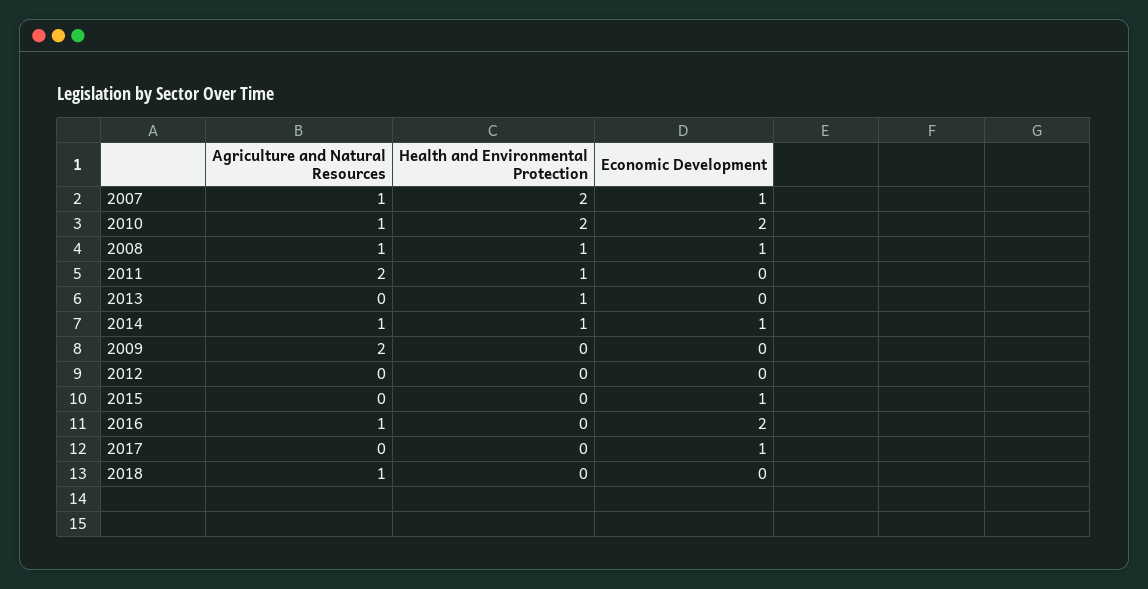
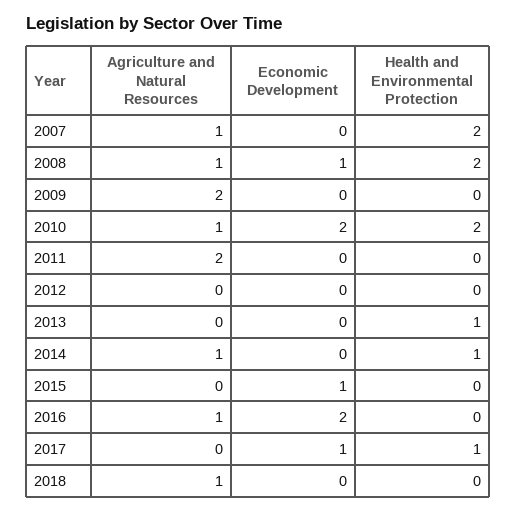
Economic Development, 2007: 1 -> 0
Health and Environmental Protection, 2008: 1 -> 2
Health and Environmental Protection, 2011: 1 -> 0
Economic Development, 2014: 1 -> 0
Health and Environmental Protection, 2017: 0 -> 1

